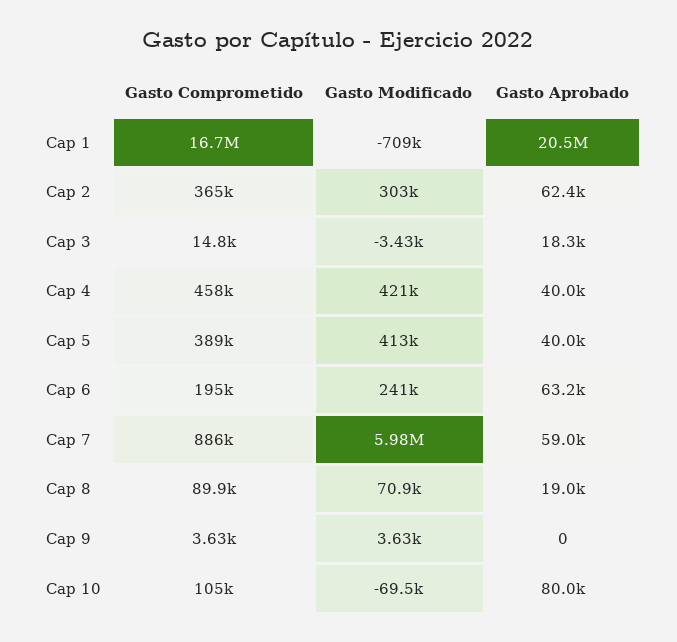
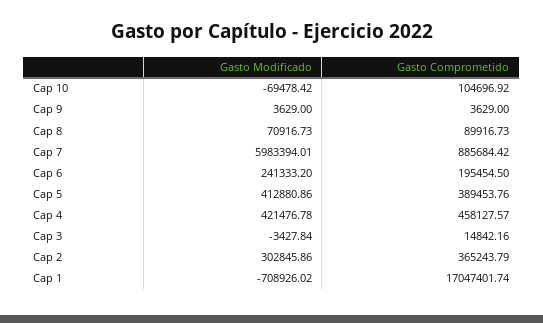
Gasto Comprometido, Cap 1: 16700000 -> 17047401.74
Gasto Aprobado, Cap 1: 20500000 -> none
Gasto Aprobado, Cap 2: 62400 -> none
Gasto Aprobado, Cap 3: 18300 -> none
Gasto Aprobado, Cap 4: 40000 -> none
Gasto Aprobado, Cap 5: 40000 -> none
Gasto Aprobado, Cap 6: 63200 -> none
Gasto Aprobado, Cap 7: 59000 -> none
Gasto Aprobado, Cap 8: 19000 -> none
Gasto Aprobado, Cap 9: 0 -> none
Gasto Aprobado, Cap 10: 80000 -> none

